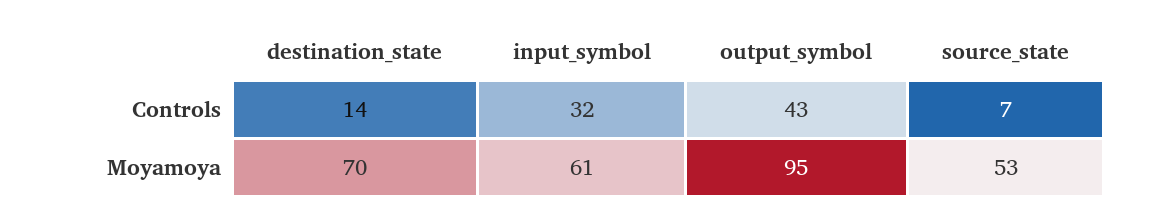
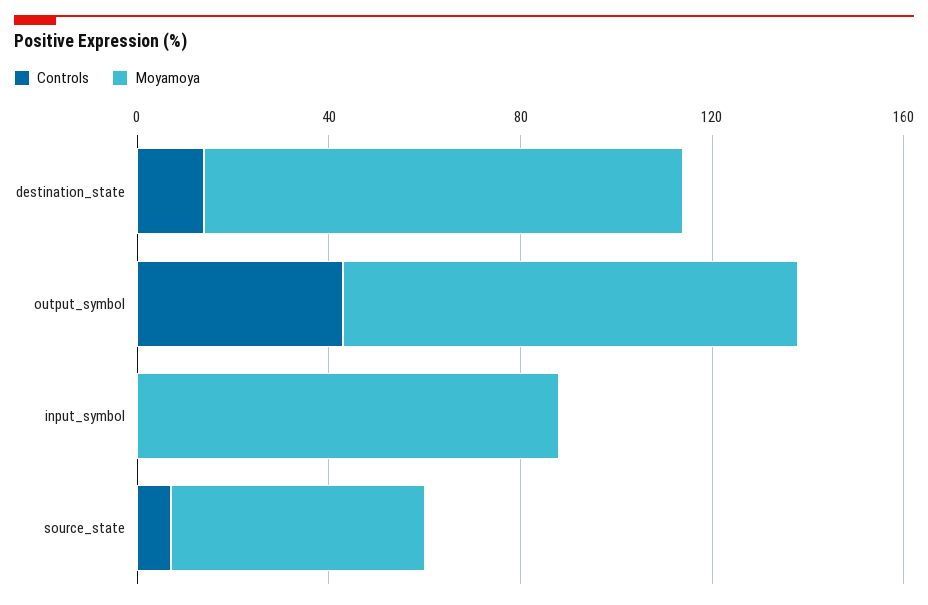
Controls, input_symbol: 32 -> 0
Moyamoya, destination_state: 70 -> 100
Moyamoya, input_symbol: 61 -> 90

